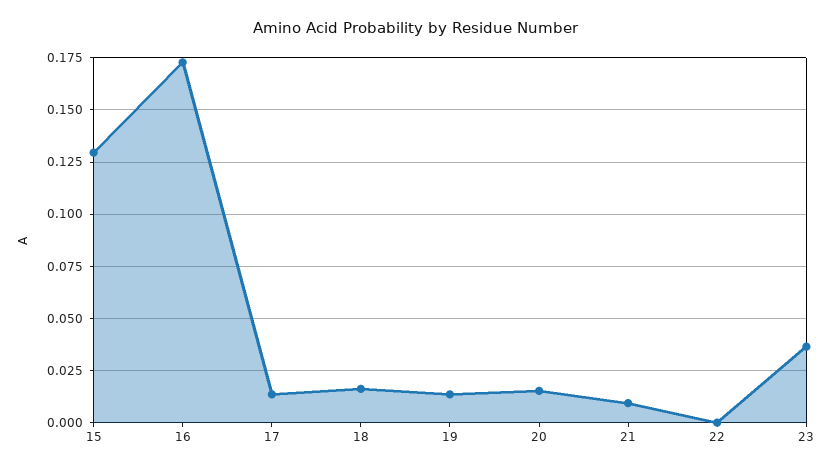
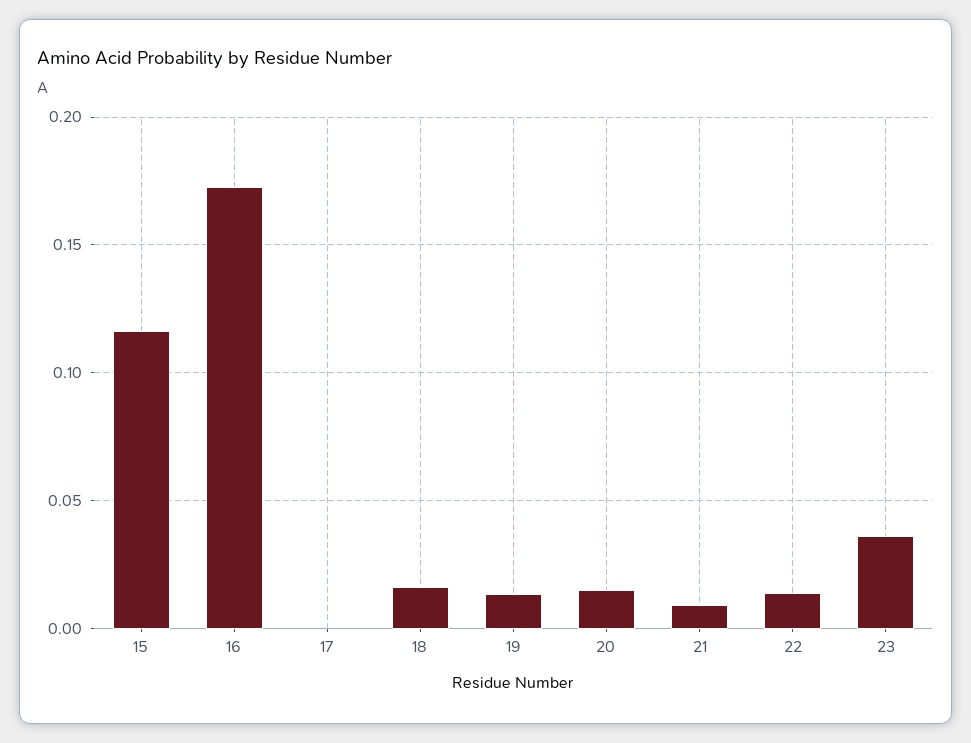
15: 0.13 -> 0.115
17: 0.015 -> 0
22: 0 -> 0.015

